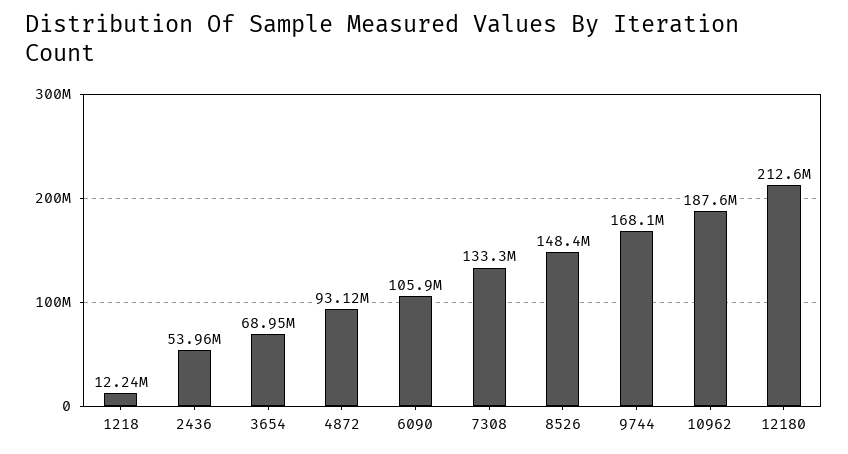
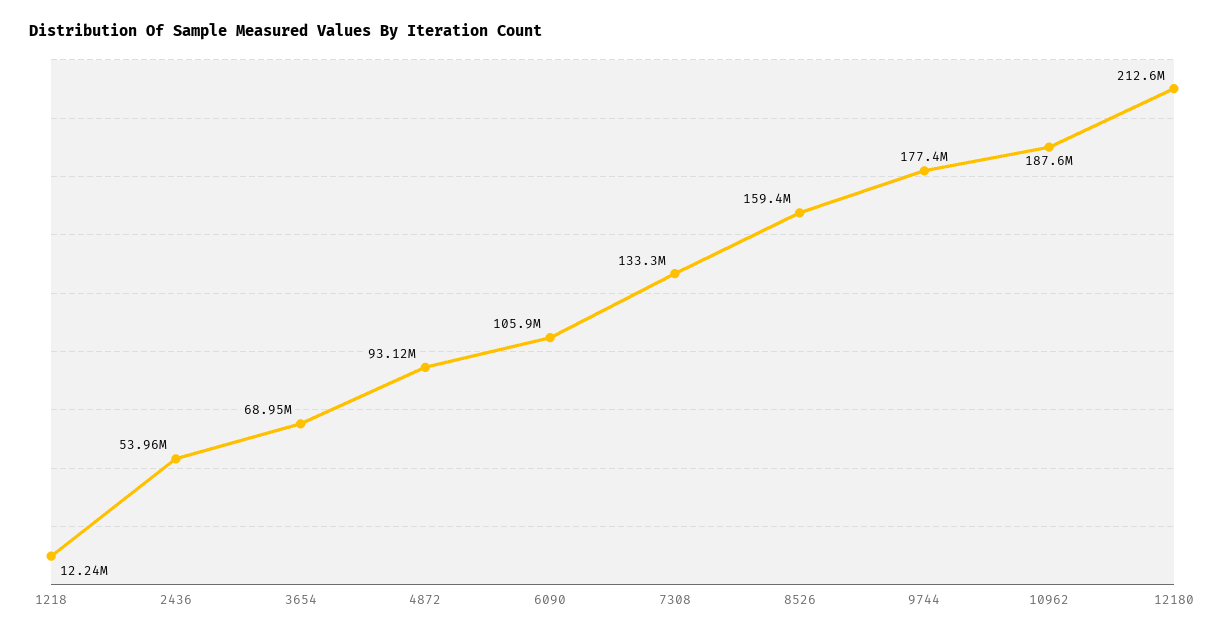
8526: 148400000 -> 159400000
9744: 168100000 -> 177400000

